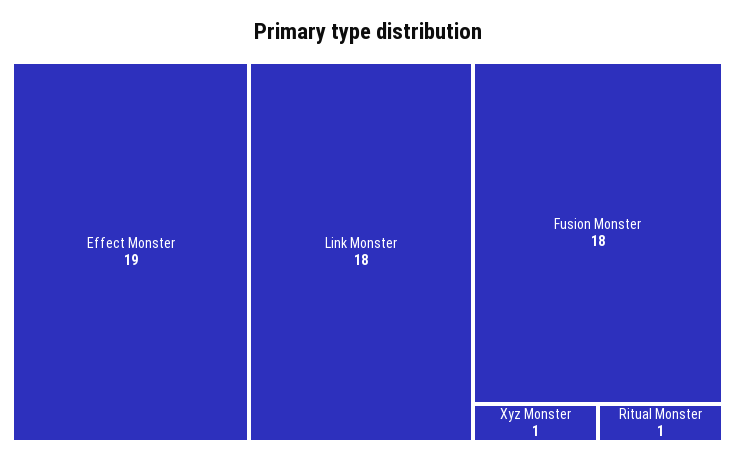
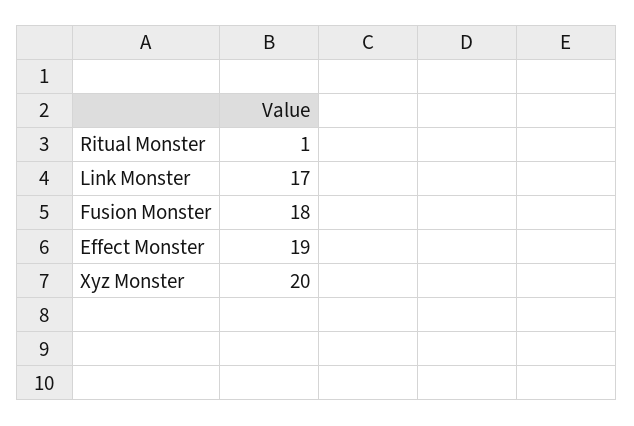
Link Monster: 18 -> 17
Xyz Monster: 1 -> 20

